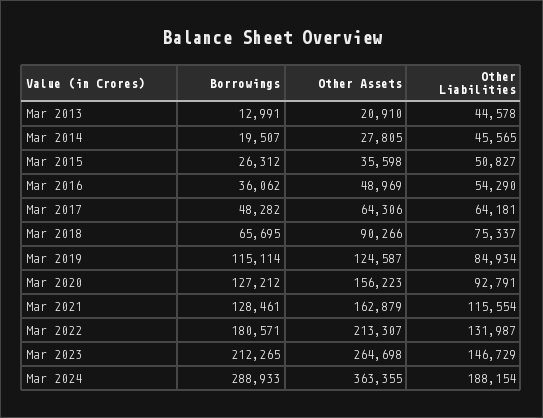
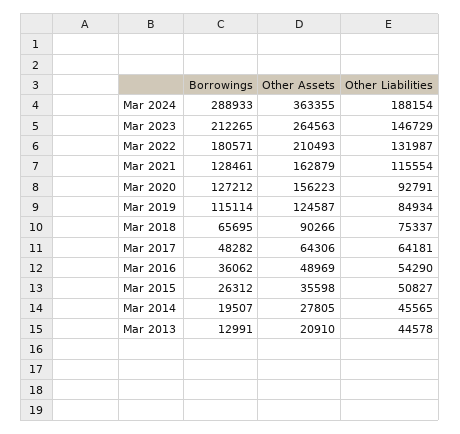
Other Assets, Mar 2022: 213307 -> 210493
Other Assets, Mar 2023: 264698 -> 264563

